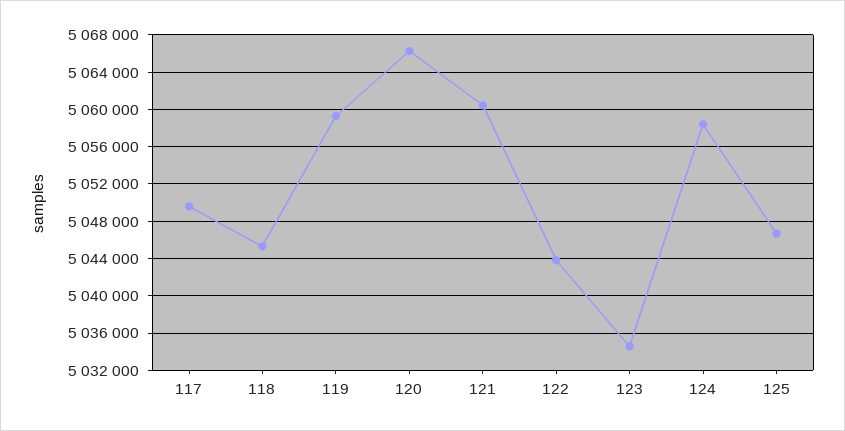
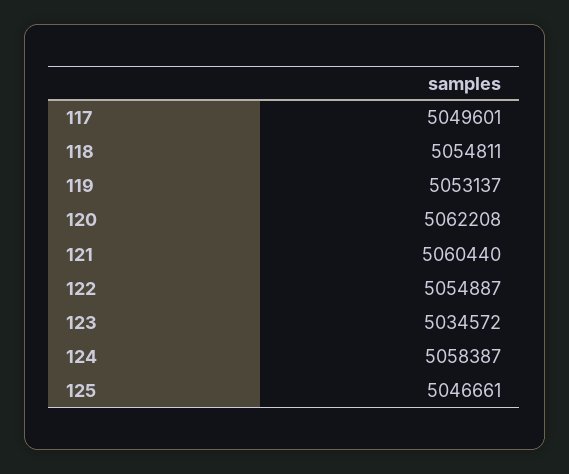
118: 5045000 -> 5054811
119: 5059000 -> 5053137
120: 5066000 -> 5062208
122: 5044000 -> 5054887

